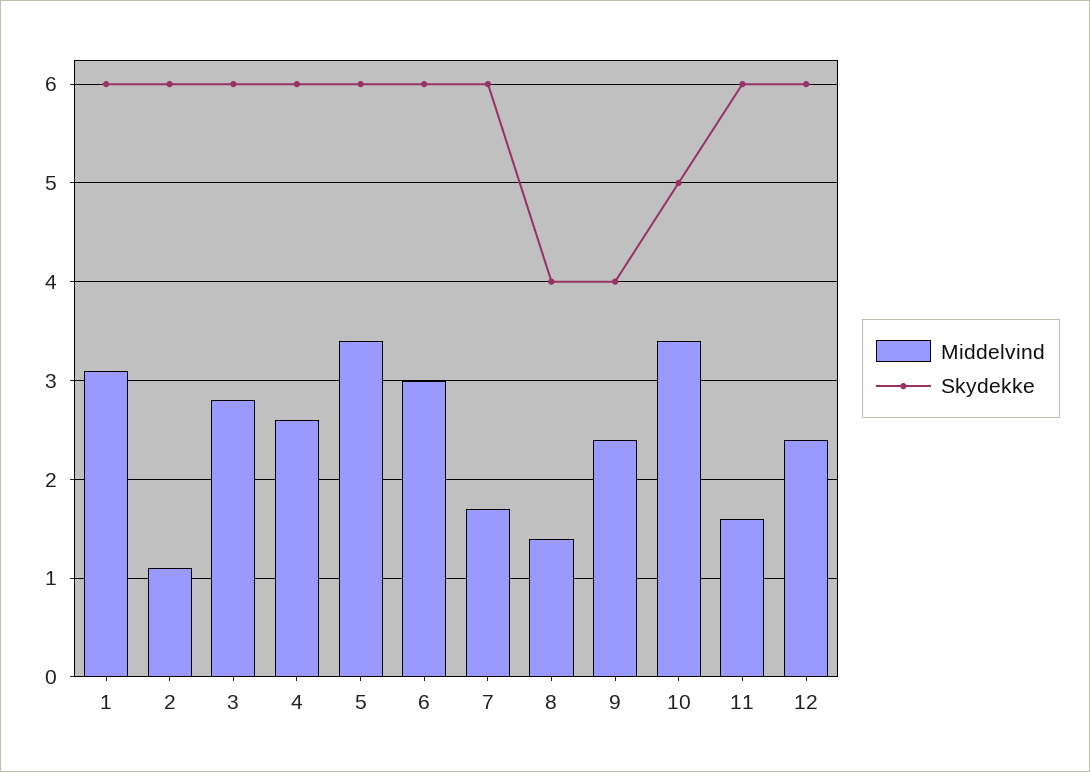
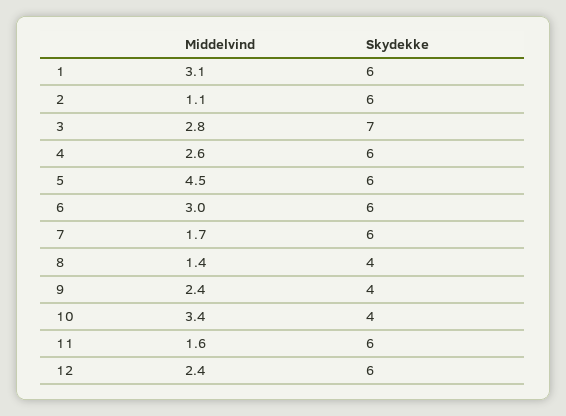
Skydekke, 3: 6 -> 7
Middelvind, 5: 3.4 -> 4.5
Skydekke, 10: 5 -> 4

